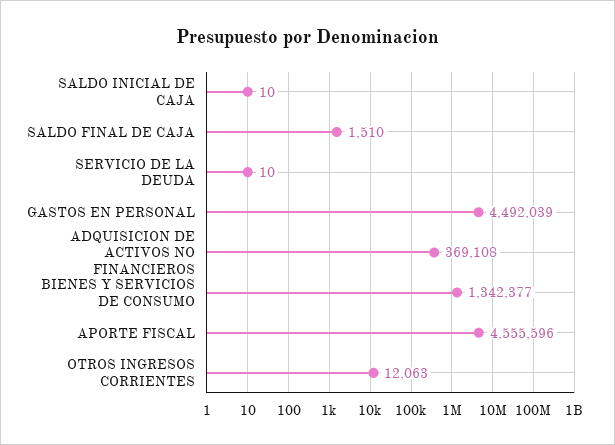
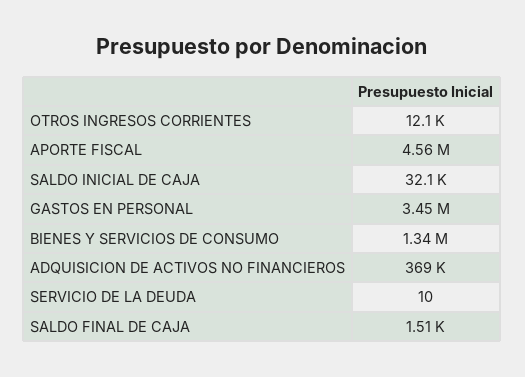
SALDO INICIAL DE CAJA: 10 -> 32100
GASTOS EN PERSONAL: 4492039 -> 3450000

